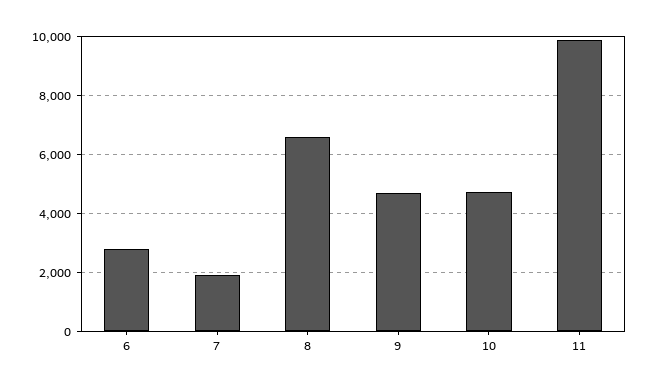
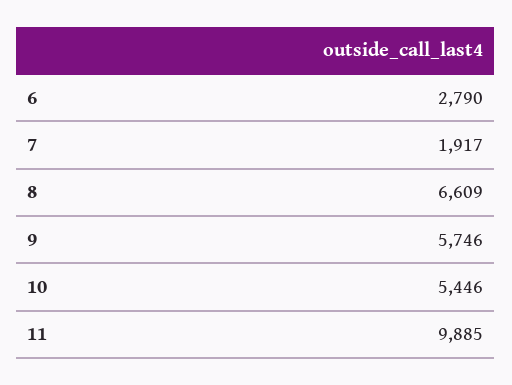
9: 4750 -> 5746
10: 4750 -> 5446

